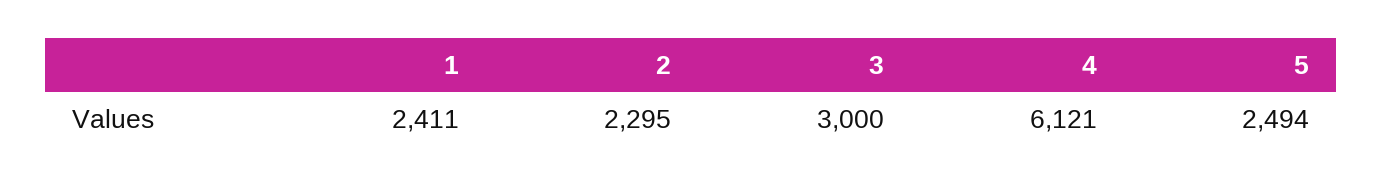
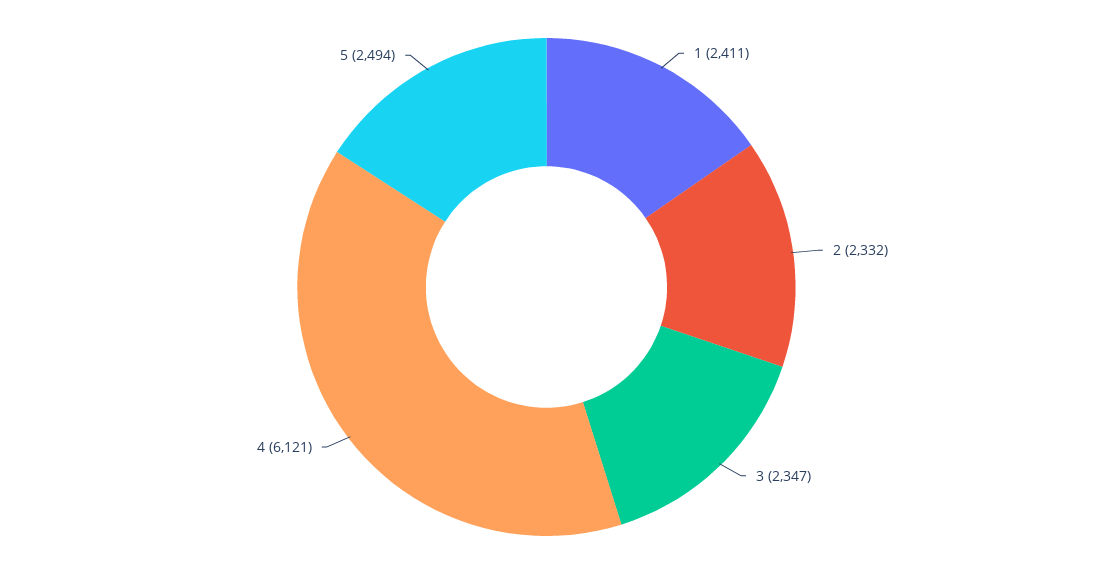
2: 2295 -> 2332
3: 3000 -> 2347

